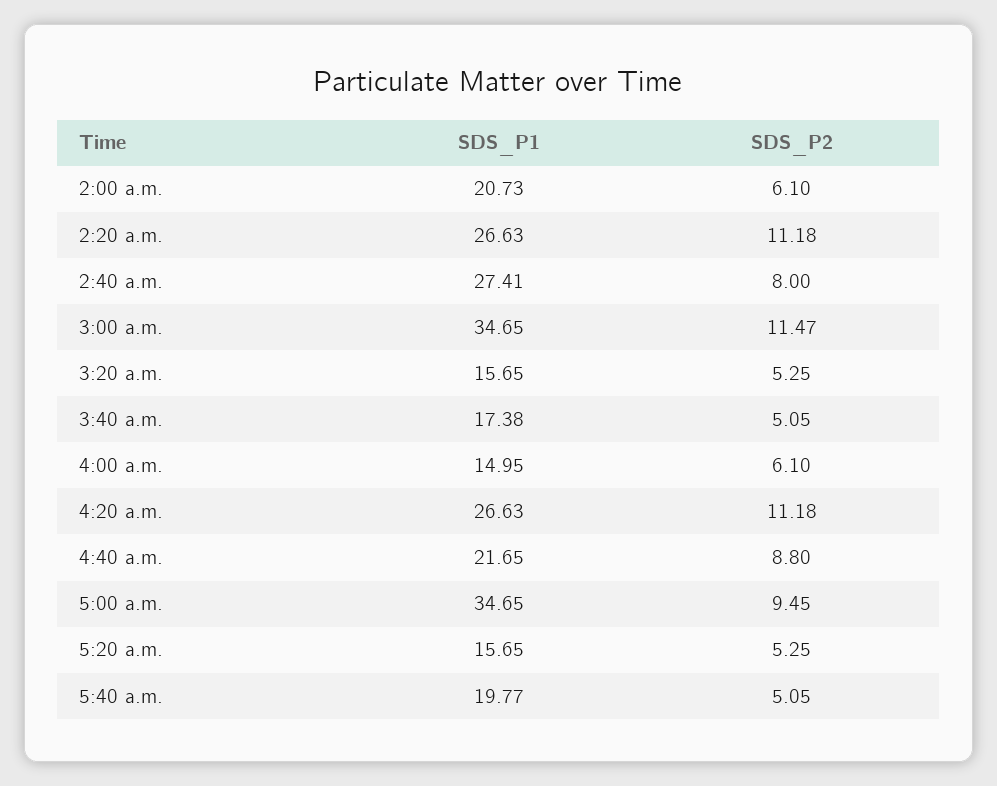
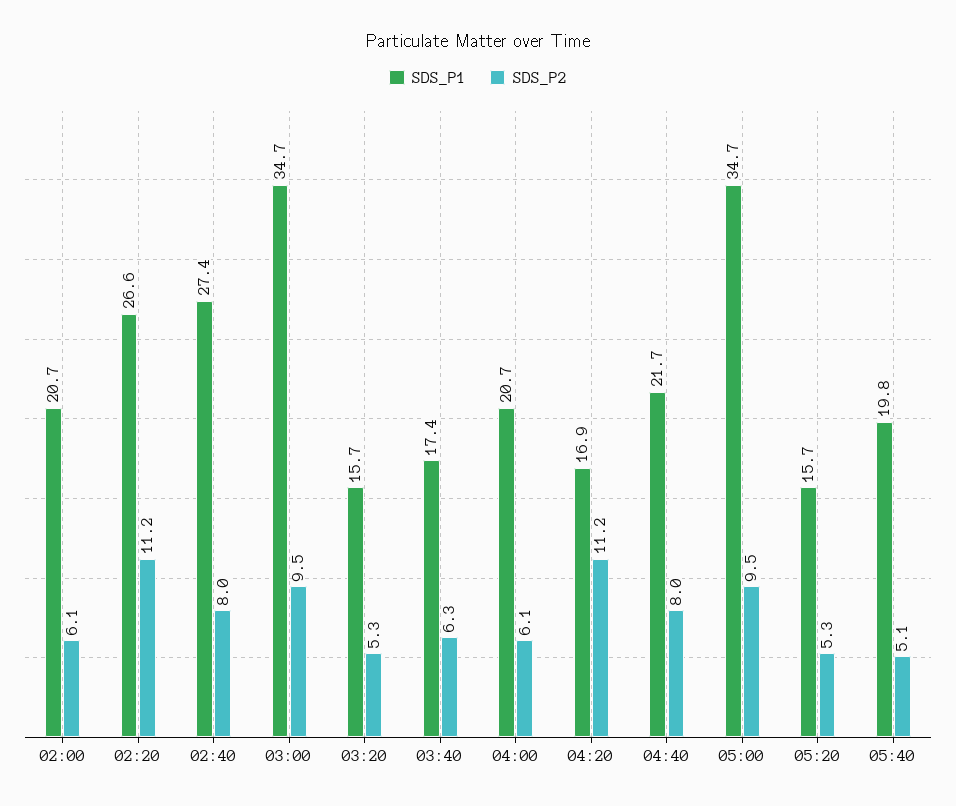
SDS_P2, 3:00 a.m.: 11.47 -> 9.5
SDS_P2, 3:40 a.m.: 5.05 -> 6.3
SDS_P1, 4:00 a.m.: 14.95 -> 20.7
SDS_P1, 4:20 a.m.: 26.63 -> 16.9
SDS_P2, 4:40 a.m.: 8.8 -> 8

